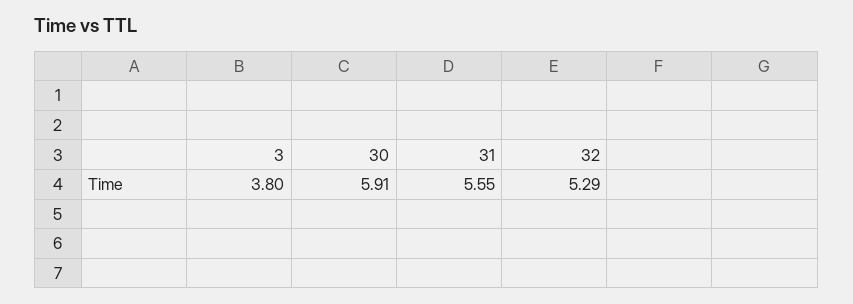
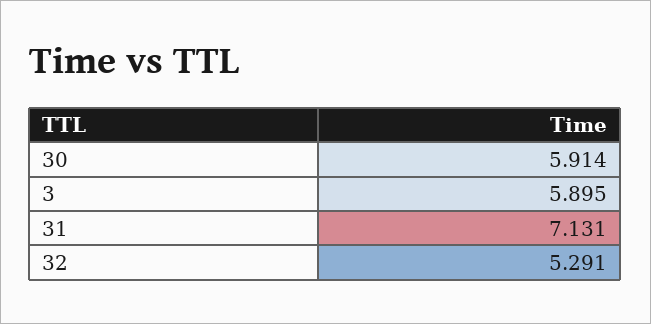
3: 3.8 -> 5.895
31: 5.55 -> 7.131

